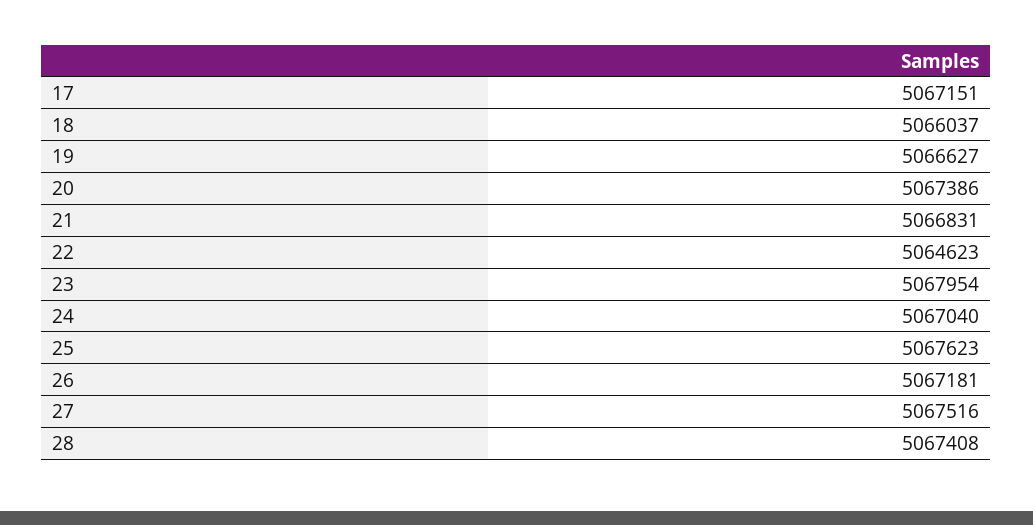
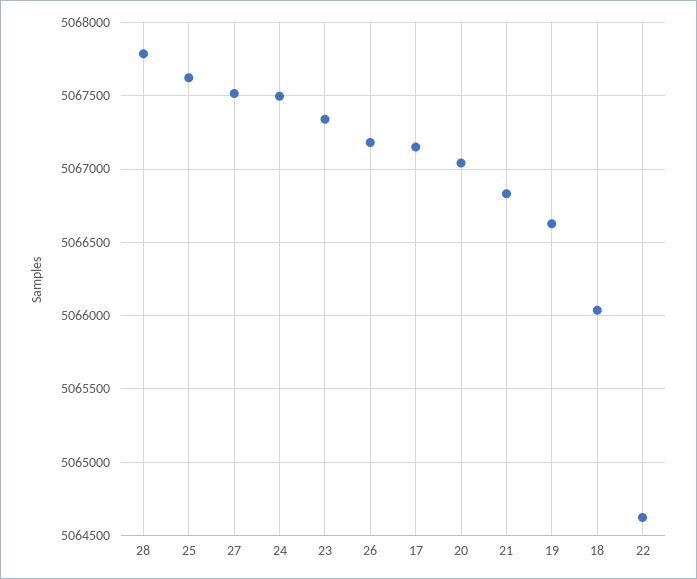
20: 5067386 -> 5067050
23: 5067954 -> 5067350
24: 5067040 -> 5067500
28: 5067408 -> 5067800

